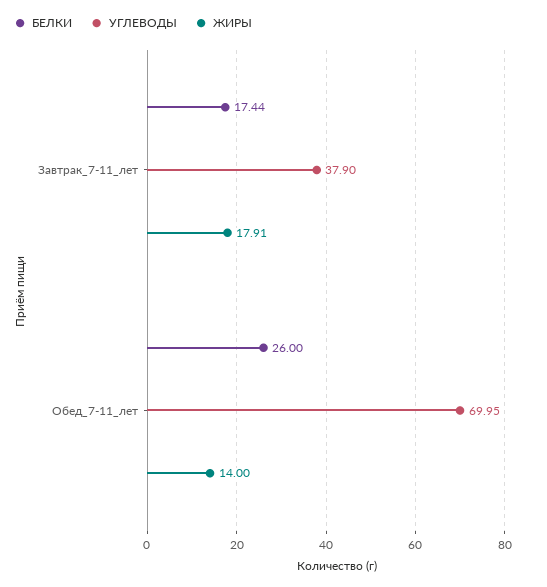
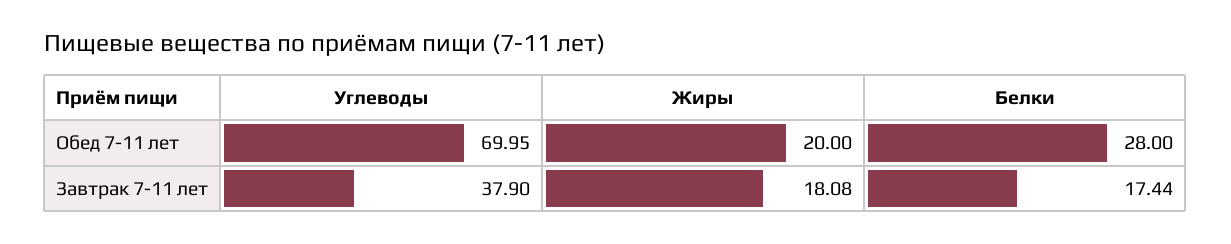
ЖИРЫ, Завтрак_7-11_лет: 17.91 -> 18.08
БЕЛКИ, Обед_7-11_лет: 26 -> 28
ЖИРЫ, Обед_7-11_лет: 14 -> 20

